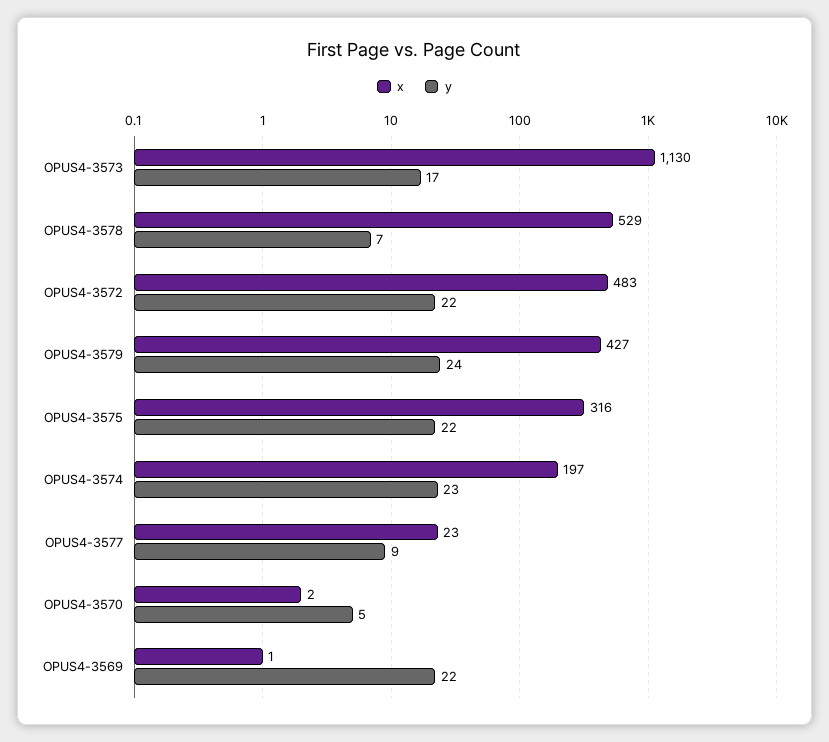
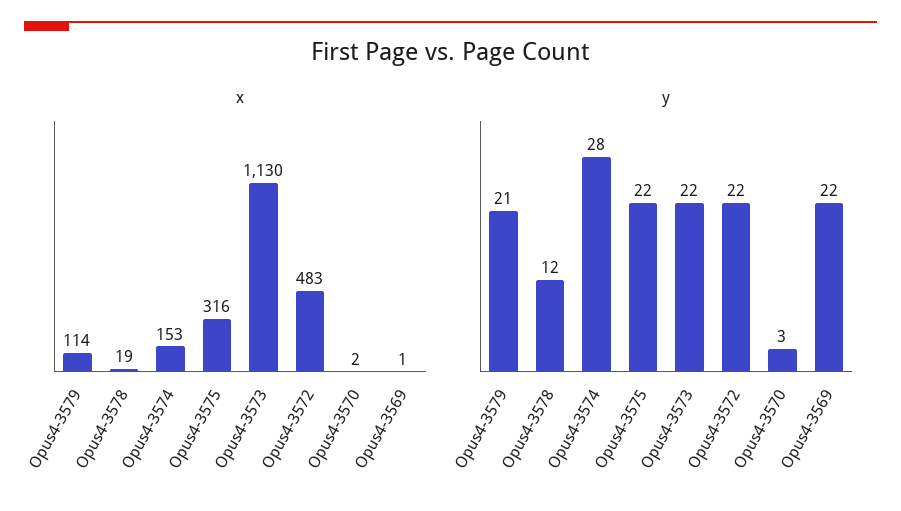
y, OPUS4-3573: 17 -> 22
x, OPUS4-3578: 529 -> 19
y, OPUS4-3578: 7 -> 12
x, OPUS4-3579: 427 -> 114
y, OPUS4-3579: 24 -> 21
x, OPUS4-3574: 197 -> 153
y, OPUS4-3574: 23 -> 28
x, OPUS4-3577: 23 -> none
y, OPUS4-3577: 9 -> none
y, OPUS4-3570: 5 -> 3

